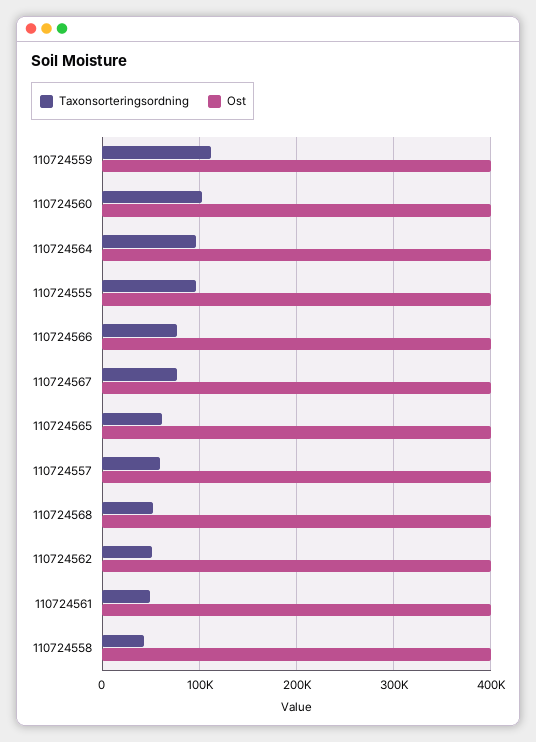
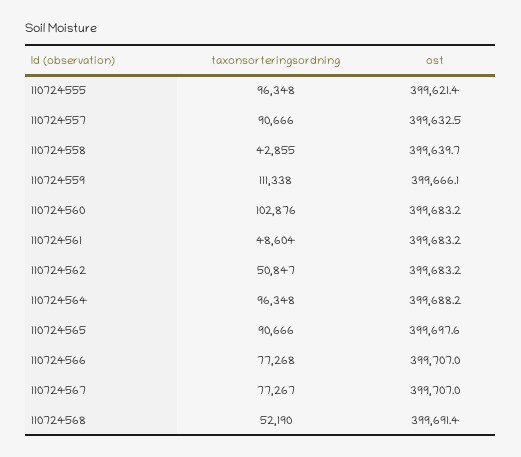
Taxonsorteringsordning, 110724565: 60000 -> 90666
Taxonsorteringsordning, 110724557: 60000 -> 90666

